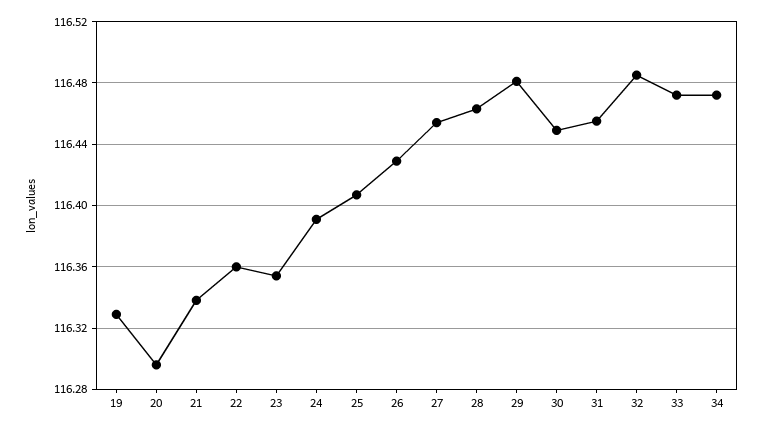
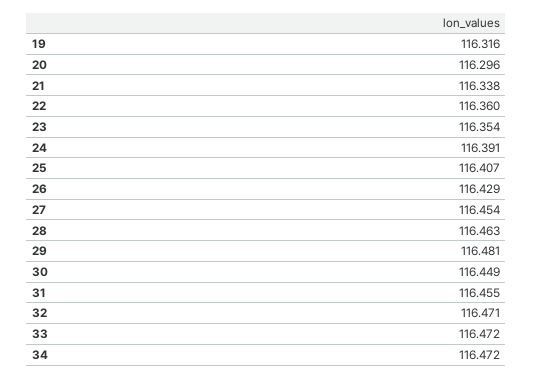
19: 116.33 -> 116.316
32: 116.485 -> 116.471

